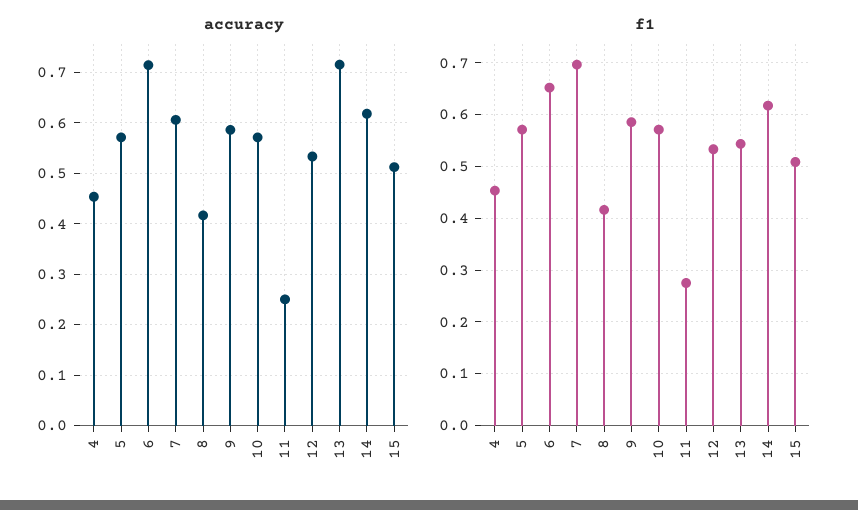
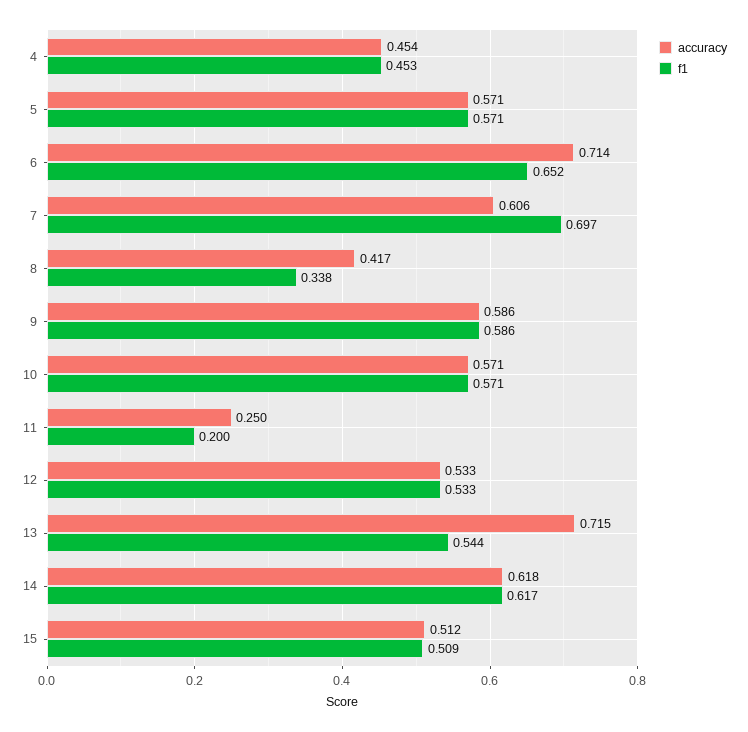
f1, 8: 0.42 -> 0.338
f1, 11: 0.28 -> 0.2

